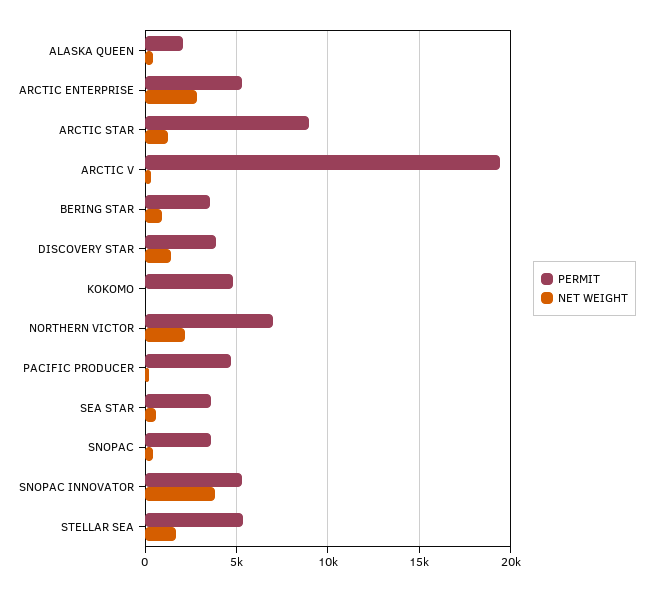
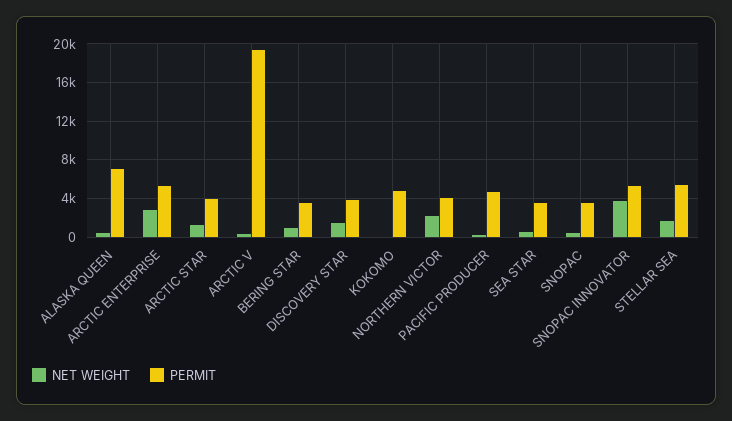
PERMIT, ALASKA QUEEN: 2000 -> 7000
PERMIT, ARCTIC STAR: 9000 -> 4000
PERMIT, NORTHERN VICTOR: 7000 -> 4000

